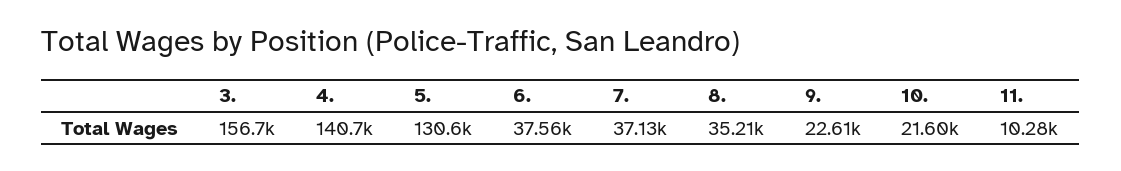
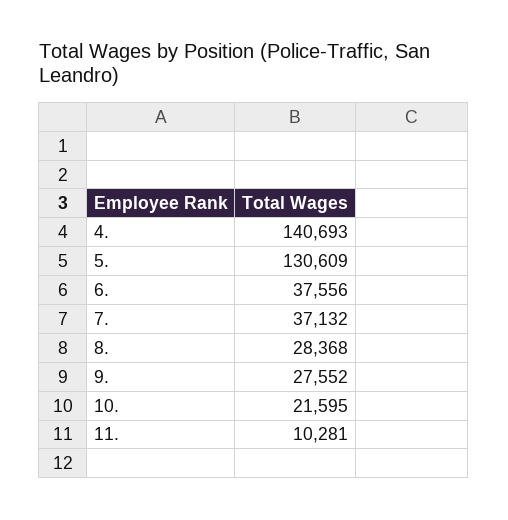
3.: 156700 -> none
8.: 35210 -> 28368
9.: 22610 -> 27552

